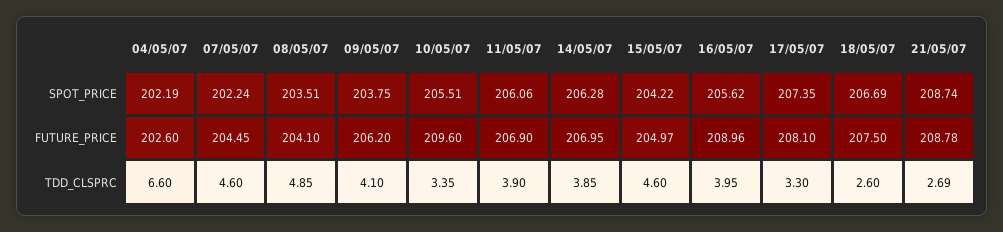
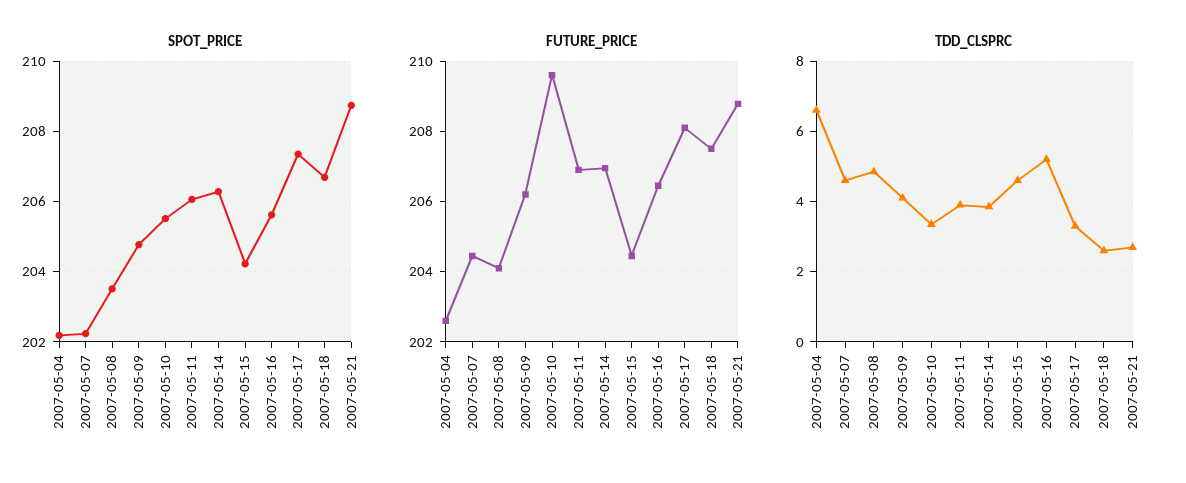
SPOT_PRICE, 09/05/07: 203.75 -> 204.8
FUTURE_PRICE, 15/05/07: 204.97 -> 204.4
FUTURE_PRICE, 16/05/07: 208.96 -> 206.4
TDD_CLSPRC, 16/05/07: 3.95 -> 5.2

